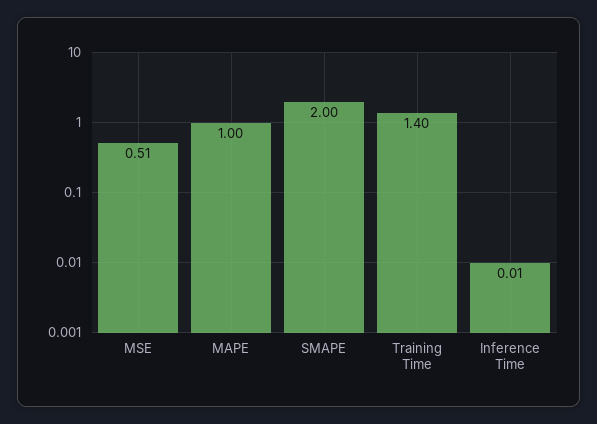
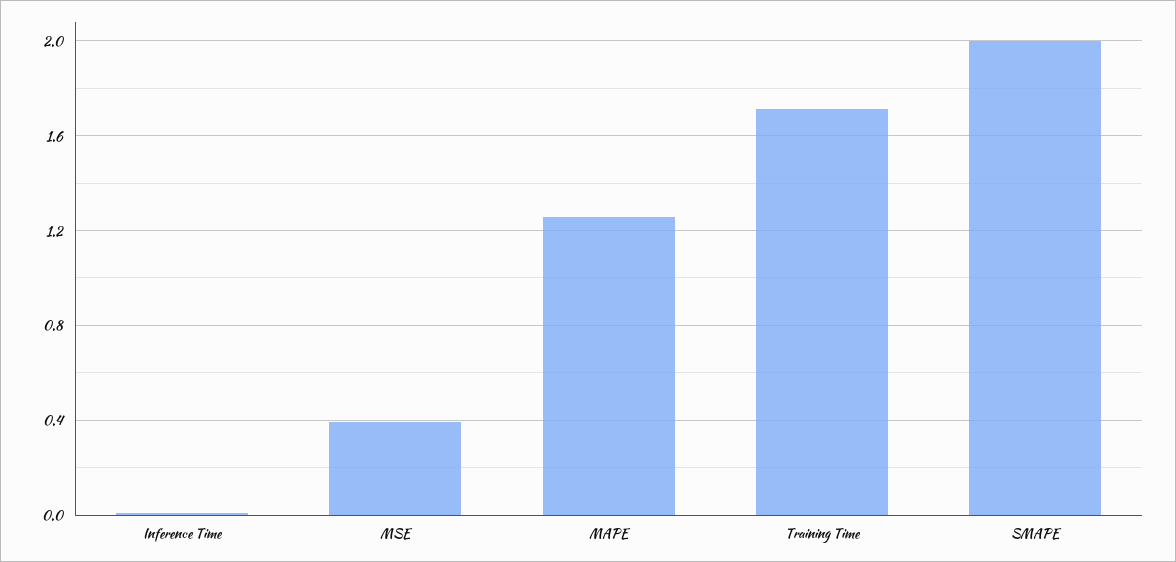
MSE: 0.51 -> 0.4
MAPE: 1 -> 1.25
Training Time: 1.4 -> 1.7

